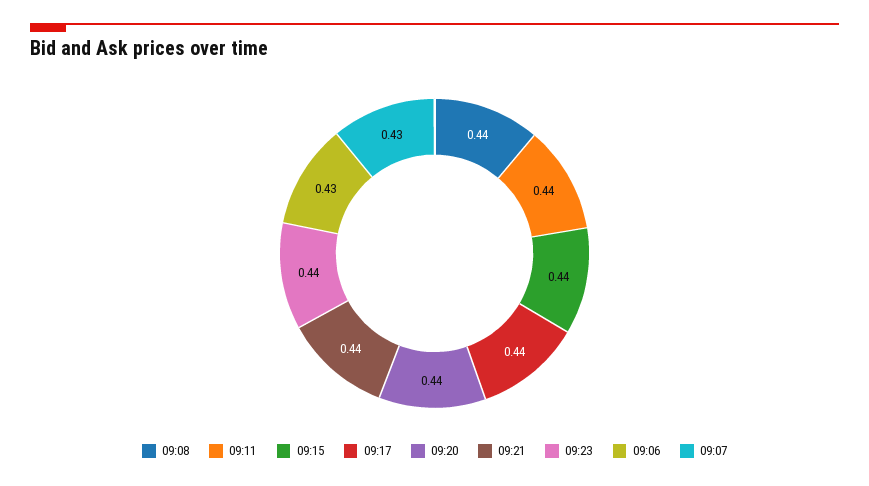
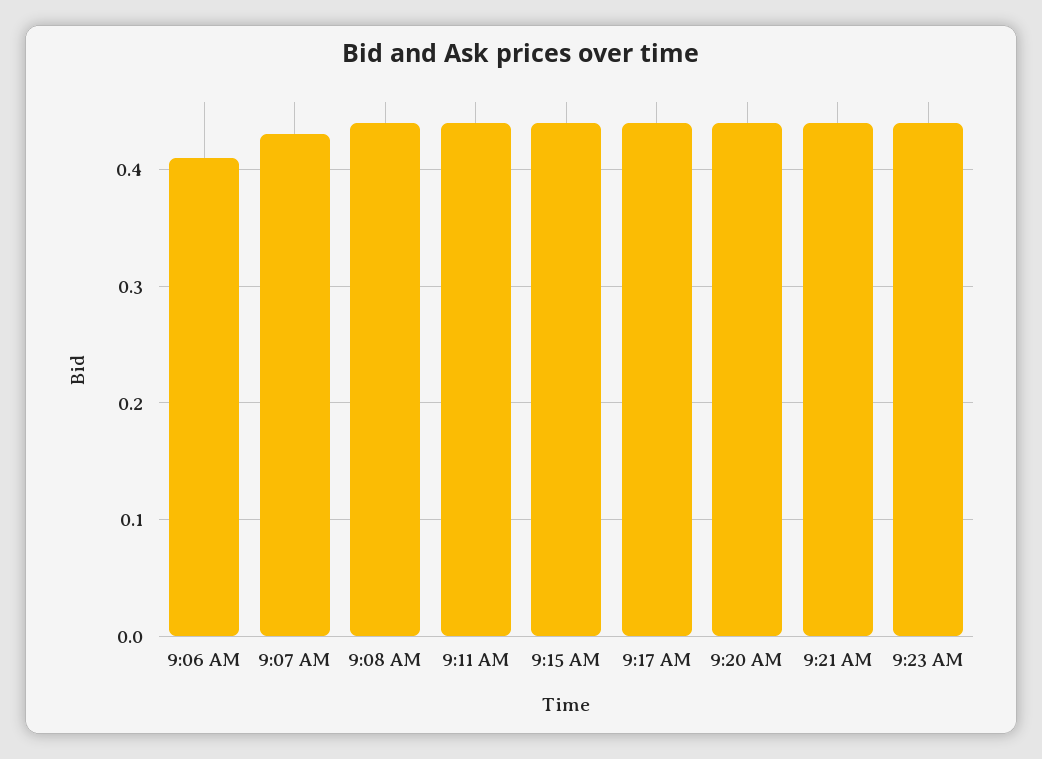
09:06: 0.43 -> 0.41

